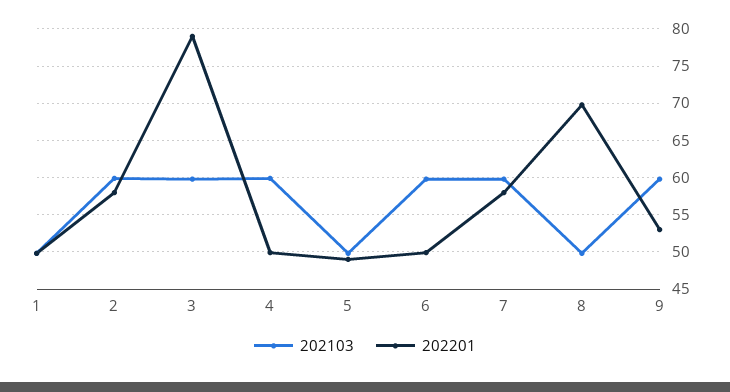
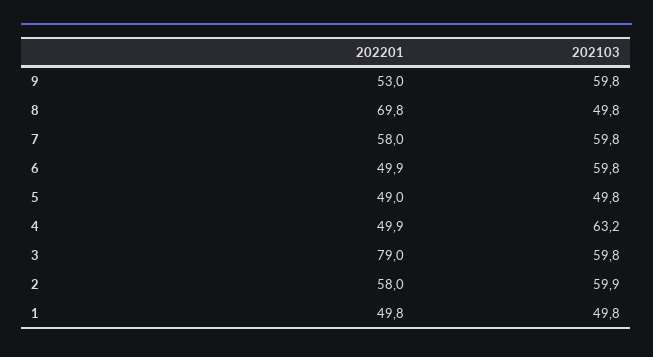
202103, 4: 60 -> 63.2

